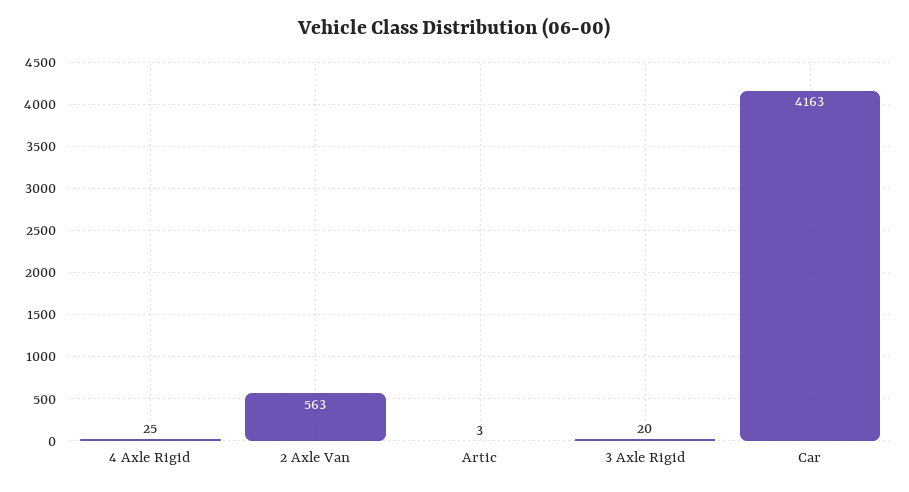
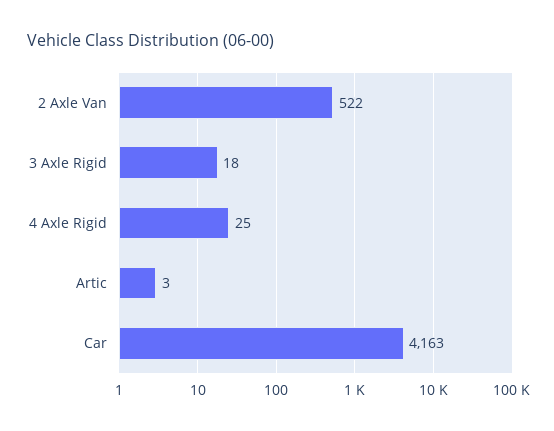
2 Axle Van: 563 -> 522
3 Axle Rigid: 20 -> 18

